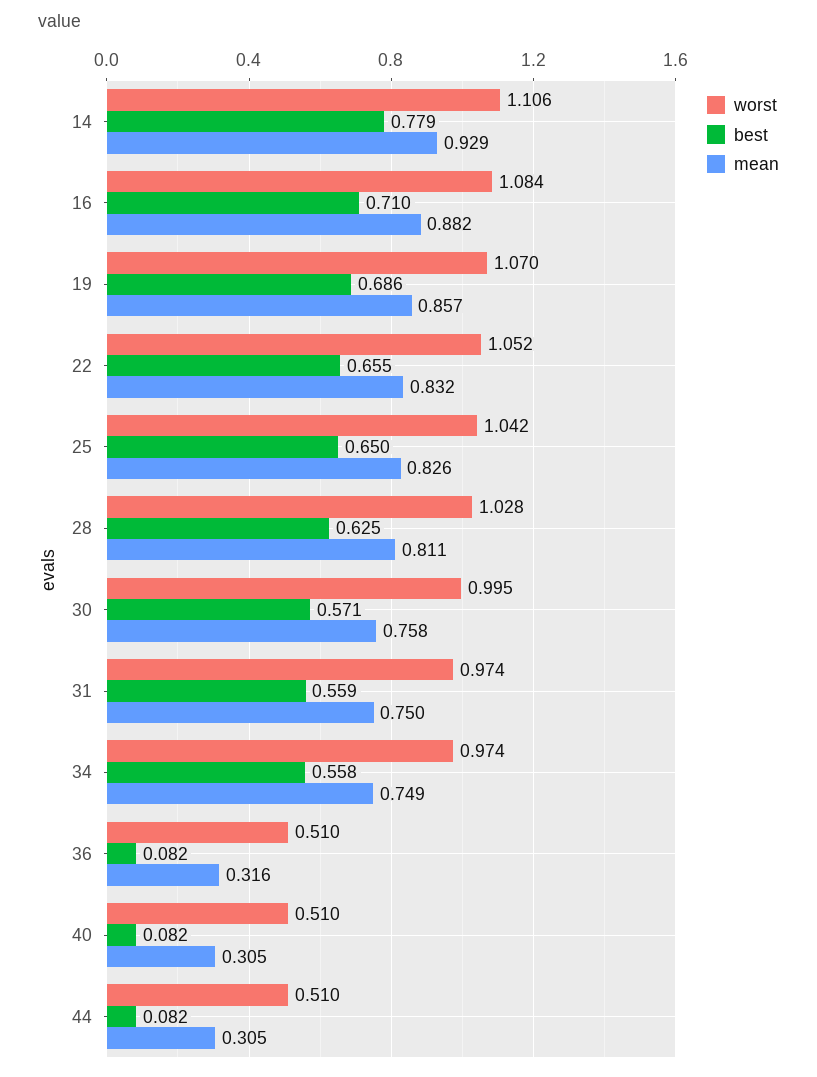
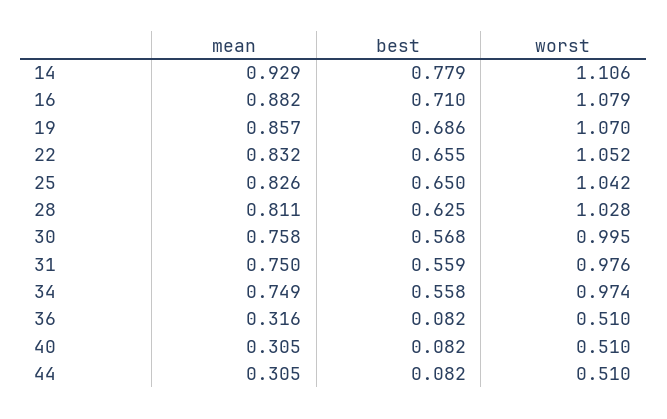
worst, 16: 1.084 -> 1.079
best, 30: 0.571 -> 0.568
worst, 31: 0.974 -> 0.976

